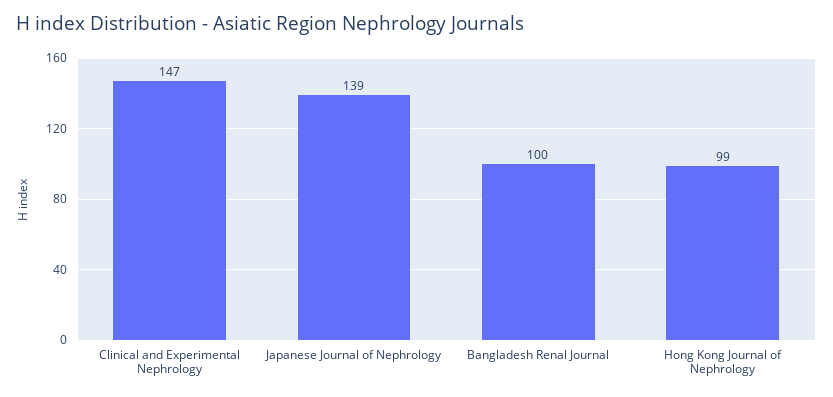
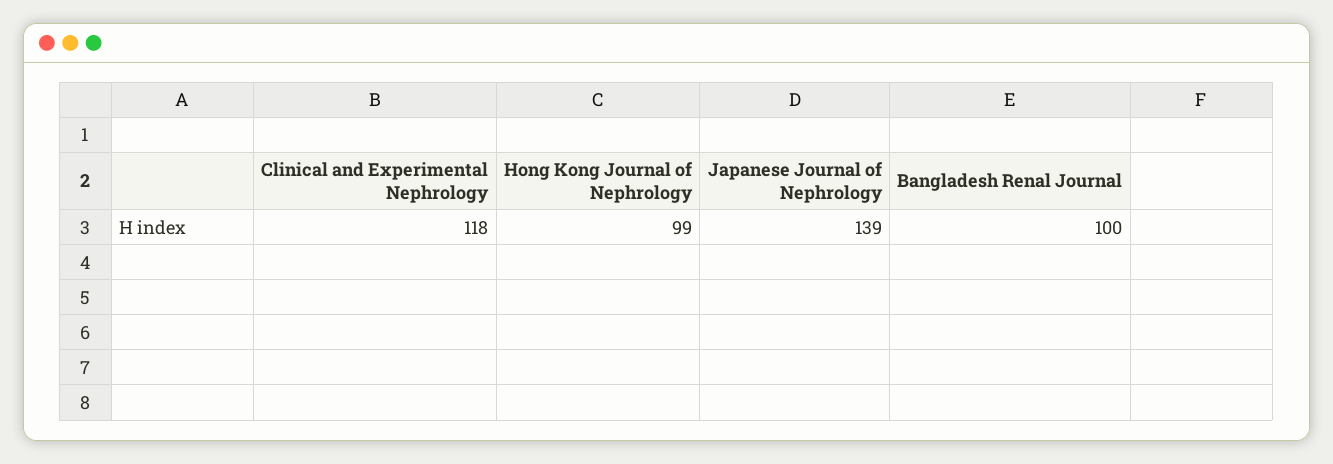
Clinical and Experimental Nephrology: 147 -> 118

